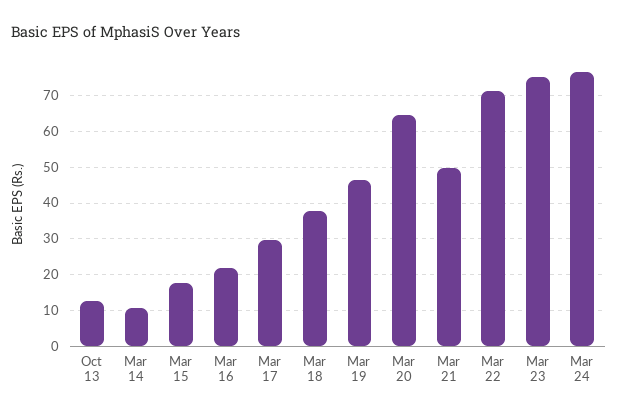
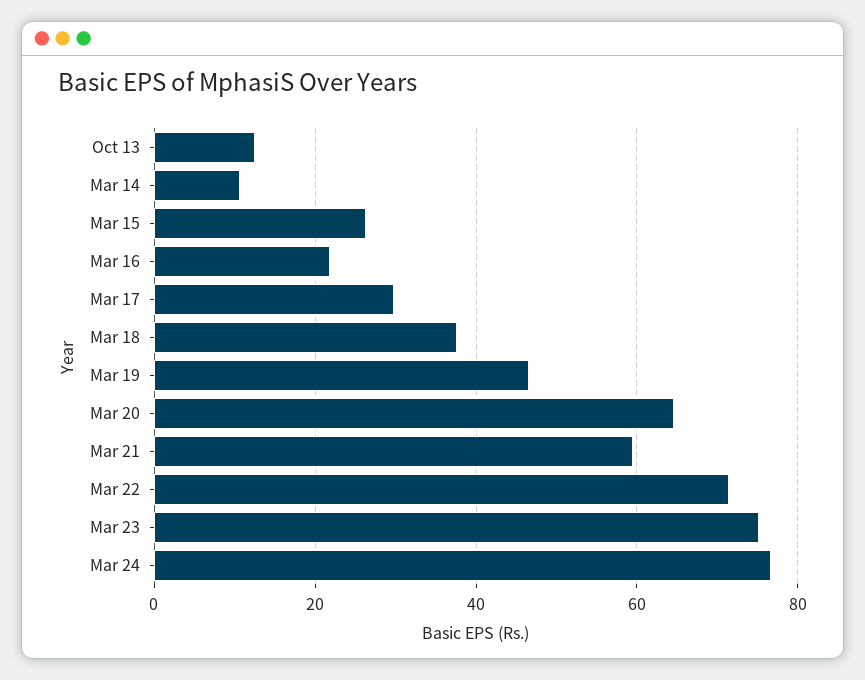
Mar 15: 18 -> 26
Mar 21: 50 -> 60

